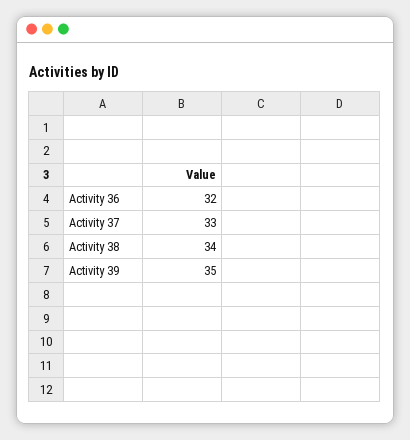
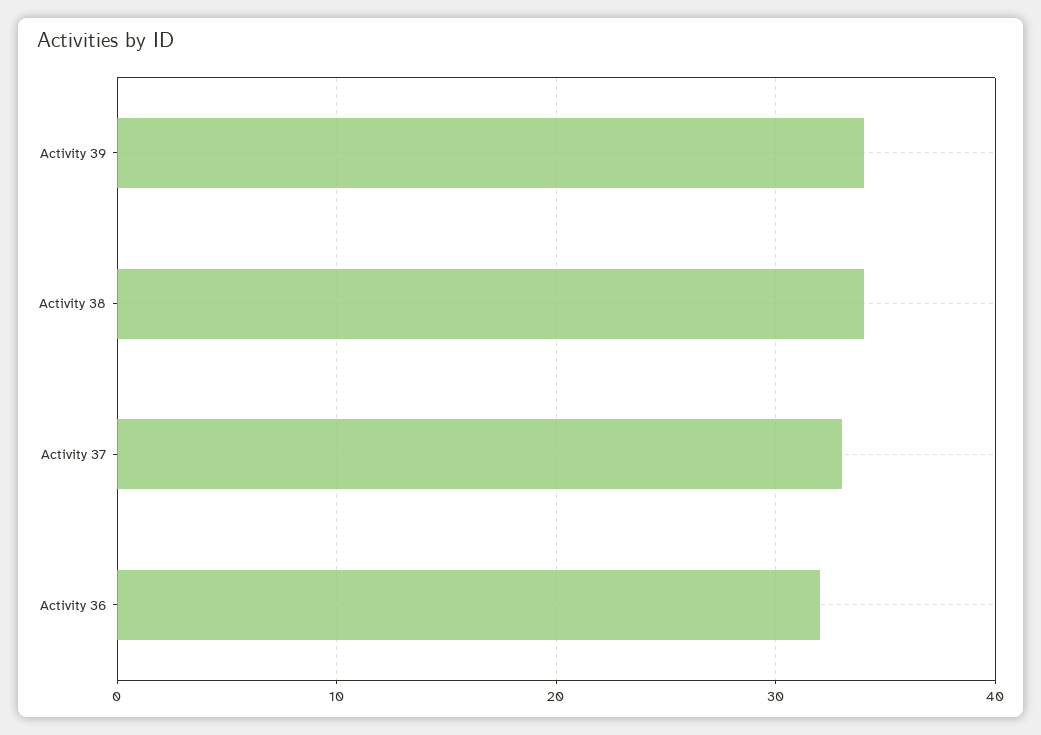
Activity 39: 35 -> 34

